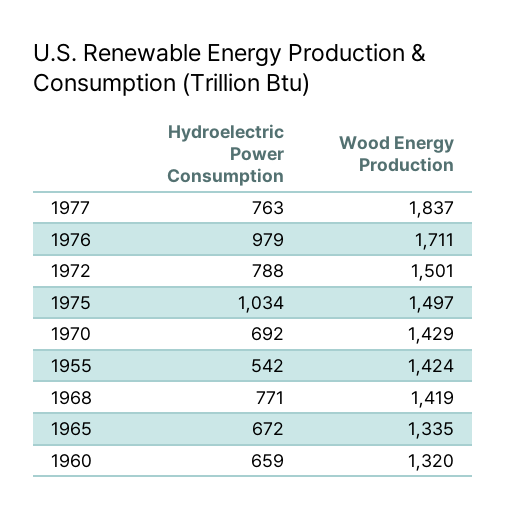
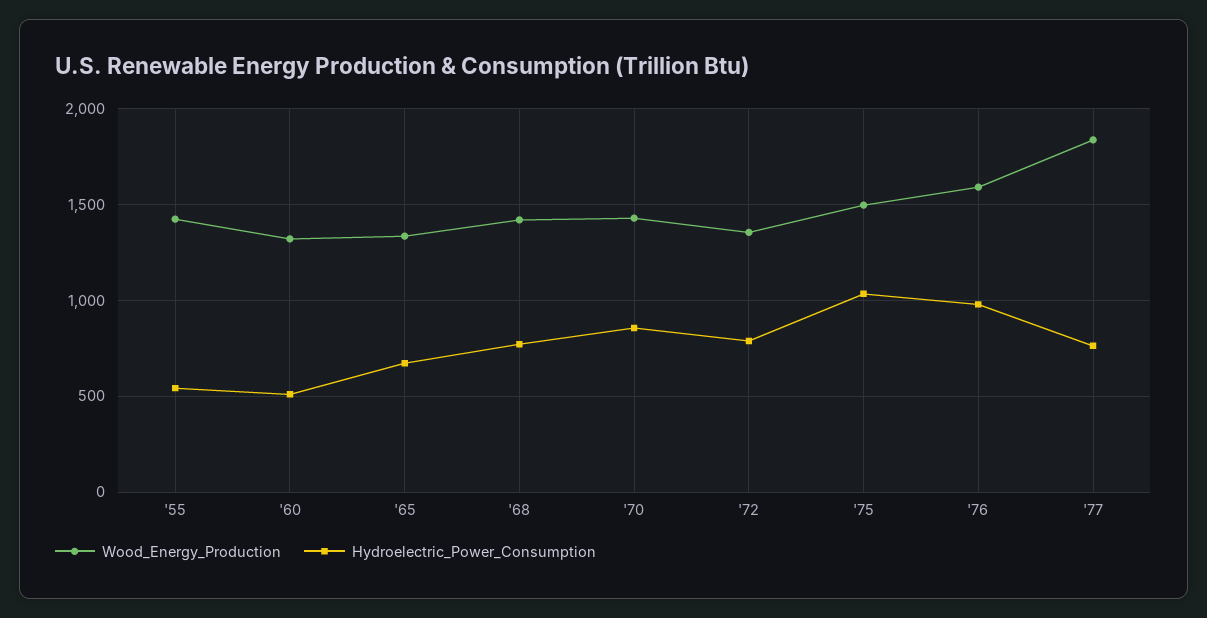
Wood Energy Production, 1976: 1711 -> 1600
Wood Energy Production, 1972: 1501 -> 1350
Hydroelectric Power Consumption, 1970: 692 -> 850
Hydroelectric Power Consumption, 1960: 659 -> 500

